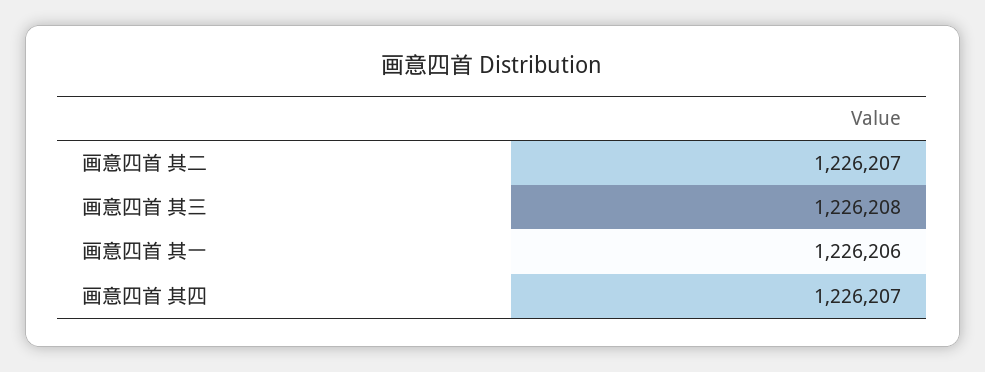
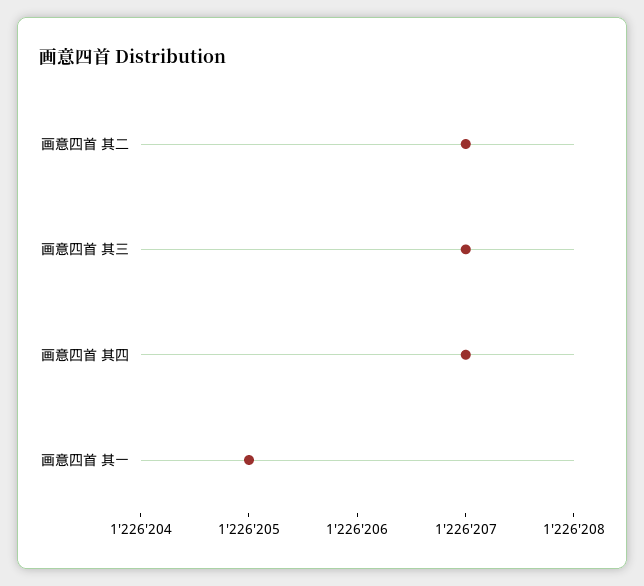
画意四首 其三: 1226208 -> 1226207
画意四首 其一: 1226206 -> 1226205

